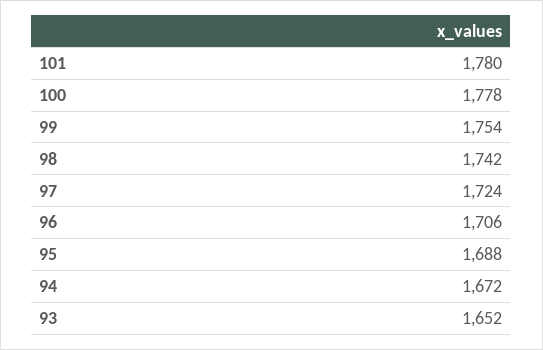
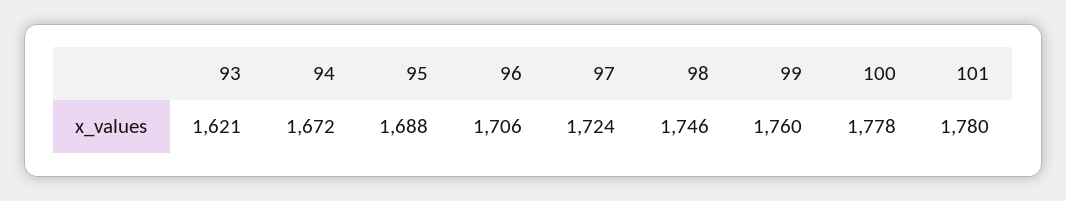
99: 1754 -> 1760
98: 1742 -> 1746
93: 1652 -> 1621

